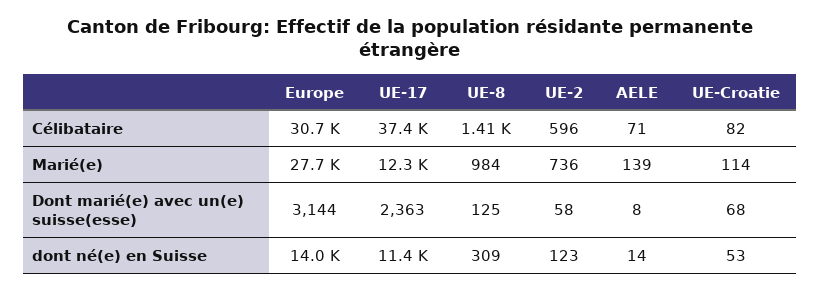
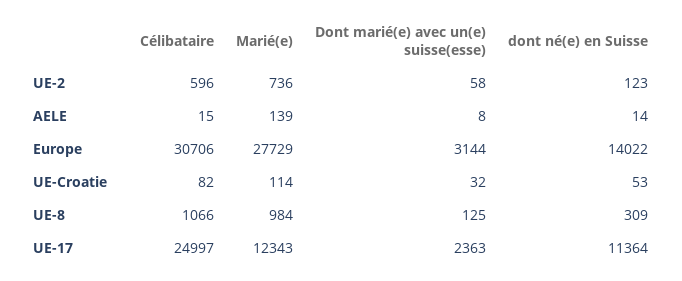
UE-17, Célibataire: 37400 -> 24997
UE-8, Célibataire: 1410 -> 1066
AELE, Célibataire: 71 -> 15
UE-Croatie, Dont marié(e) avec un(e) suisse(esse): 68 -> 32

